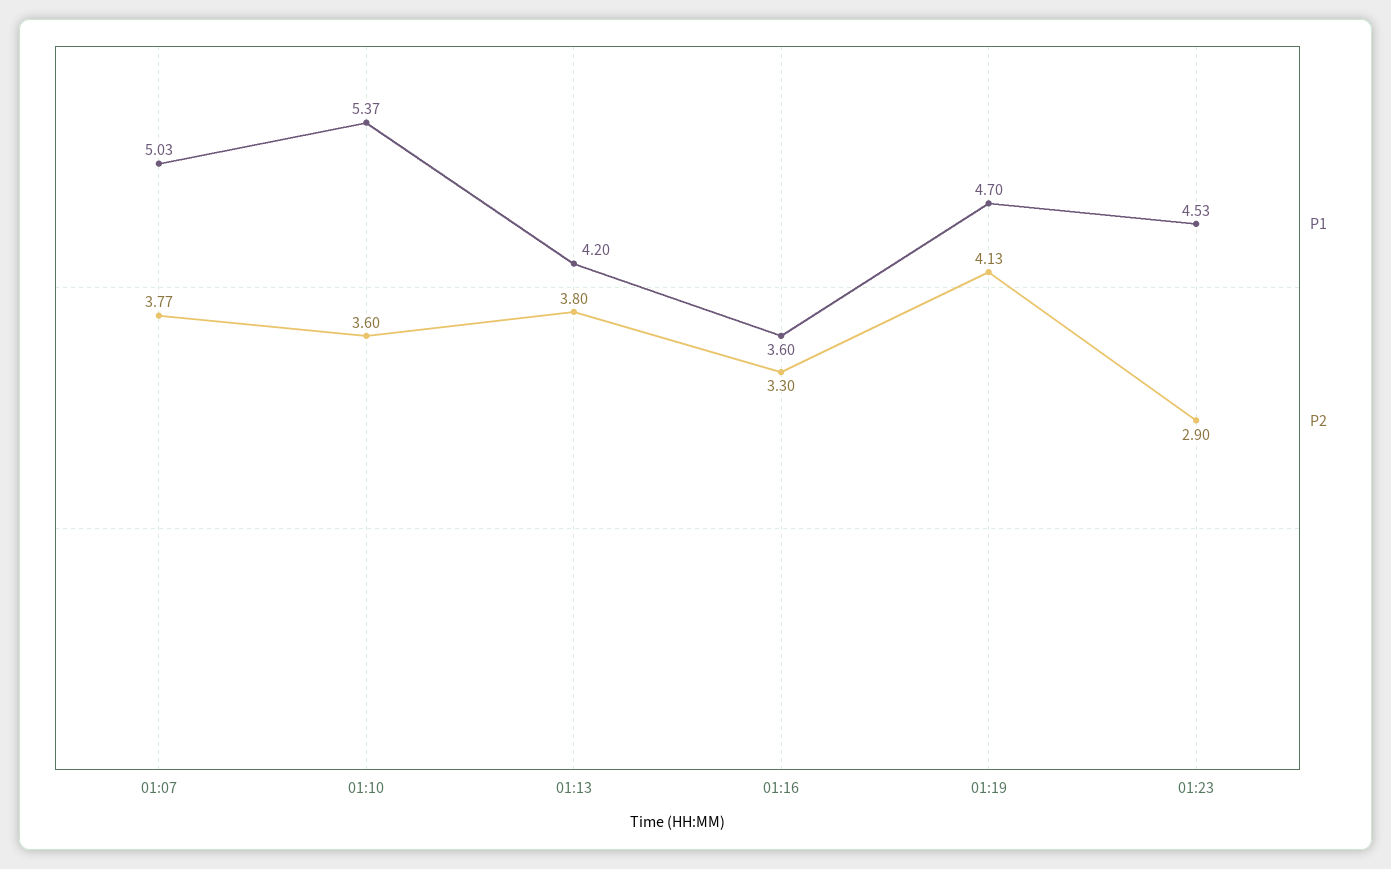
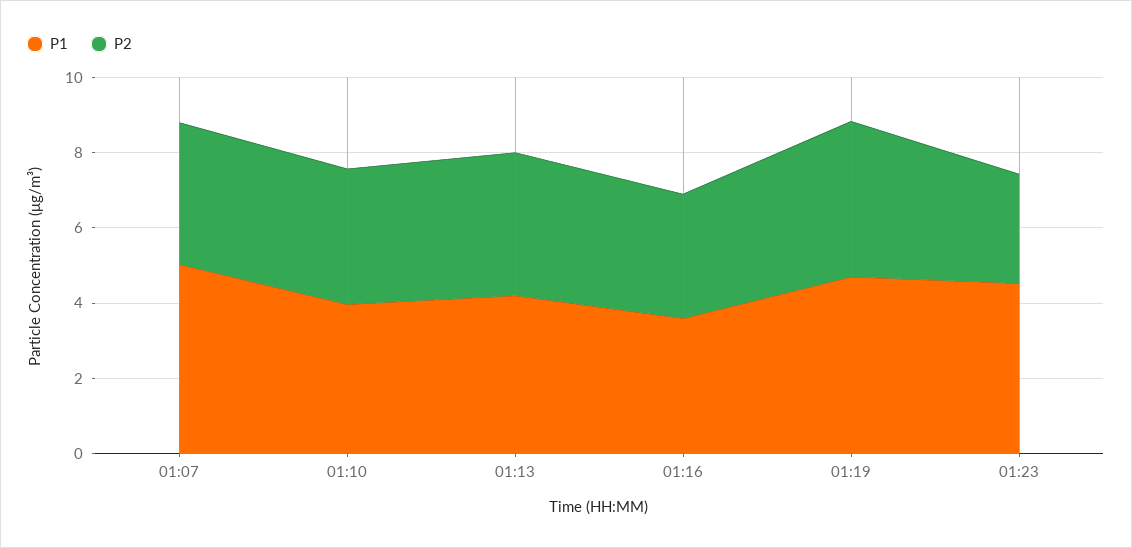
P1, 01:10: 5.37 -> 4

